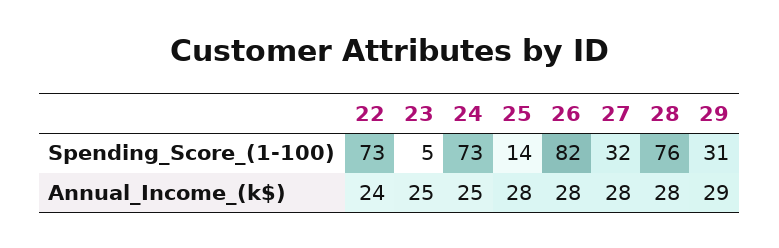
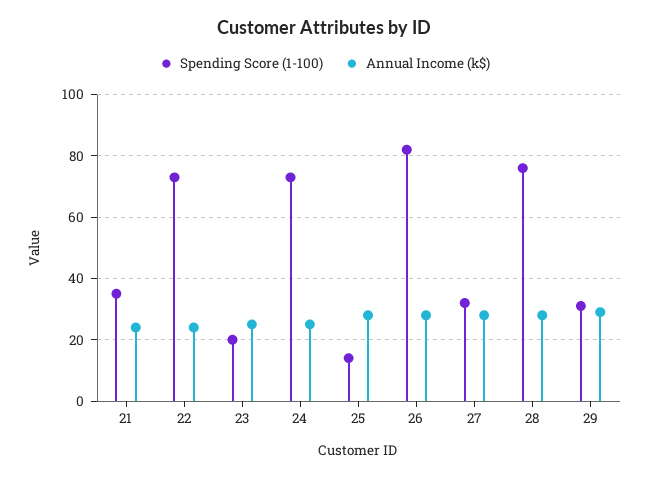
Spending_Score_(1-100), 23: 5 -> 20
Spending_Score_(1-100), 21: none -> 35
Annual_Income_(k$), 21: none -> 25

